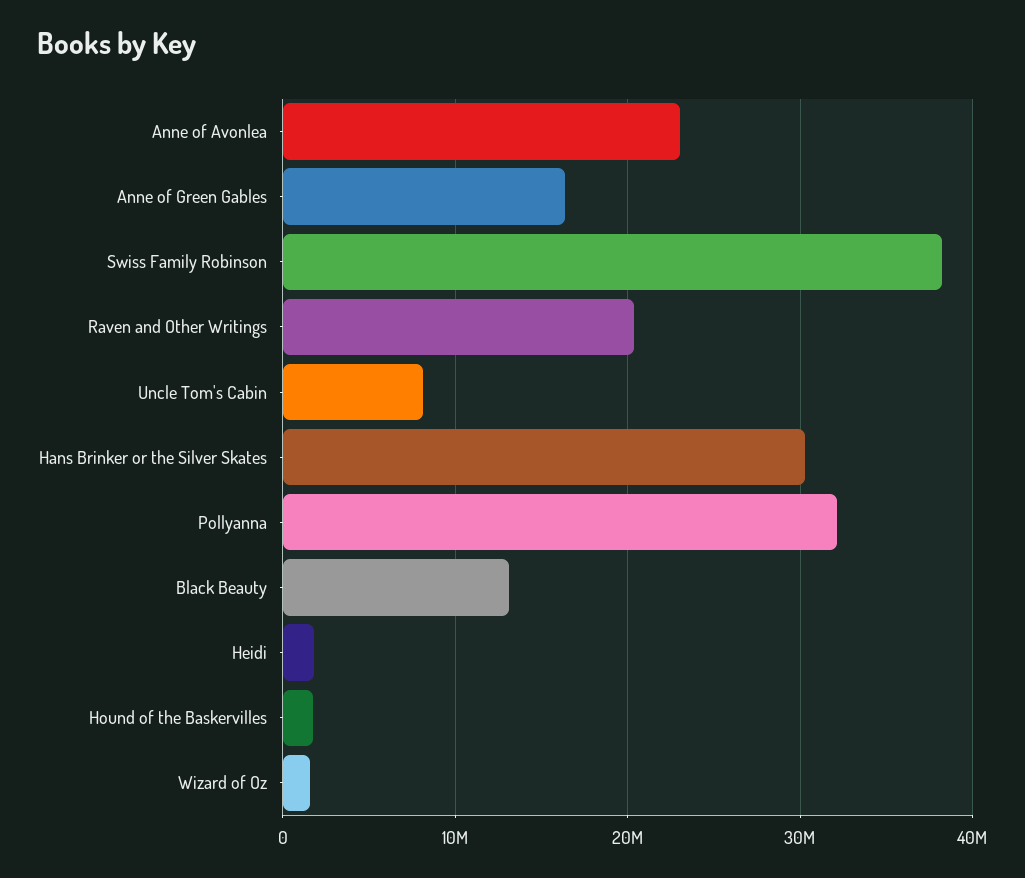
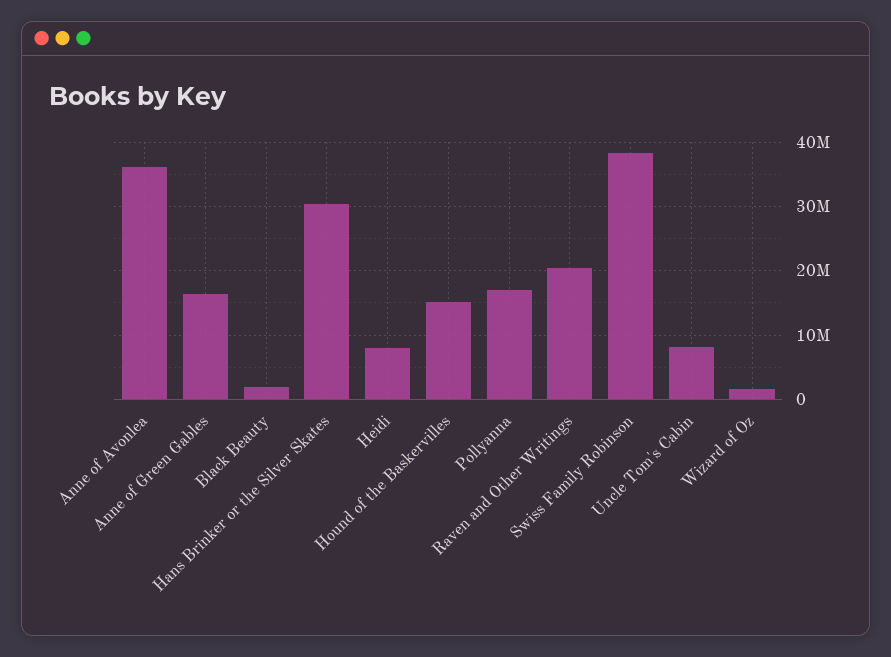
Anne of Avonlea: 23000000 -> 36000000
Pollyanna: 32000000 -> 17000000
Black Beauty: 13000000 -> 2000000
Heidi: 2000000 -> 8000000
Hound of the Baskervilles: 2000000 -> 15000000

